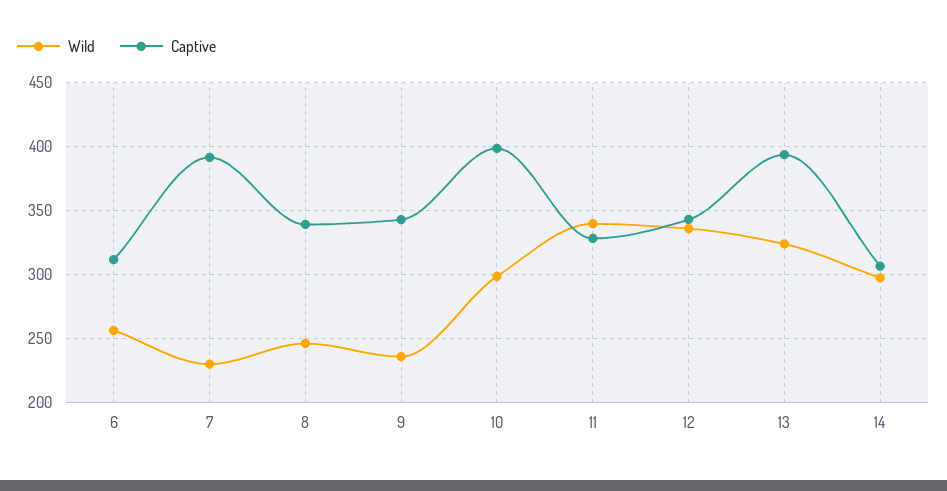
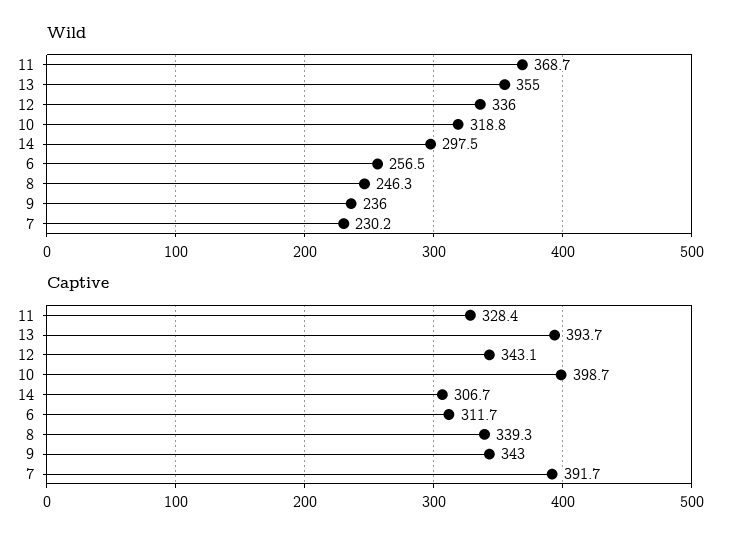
Wild, 10: 300 -> 318.8
Wild, 11: 340 -> 368.7
Wild, 13: 325 -> 355

